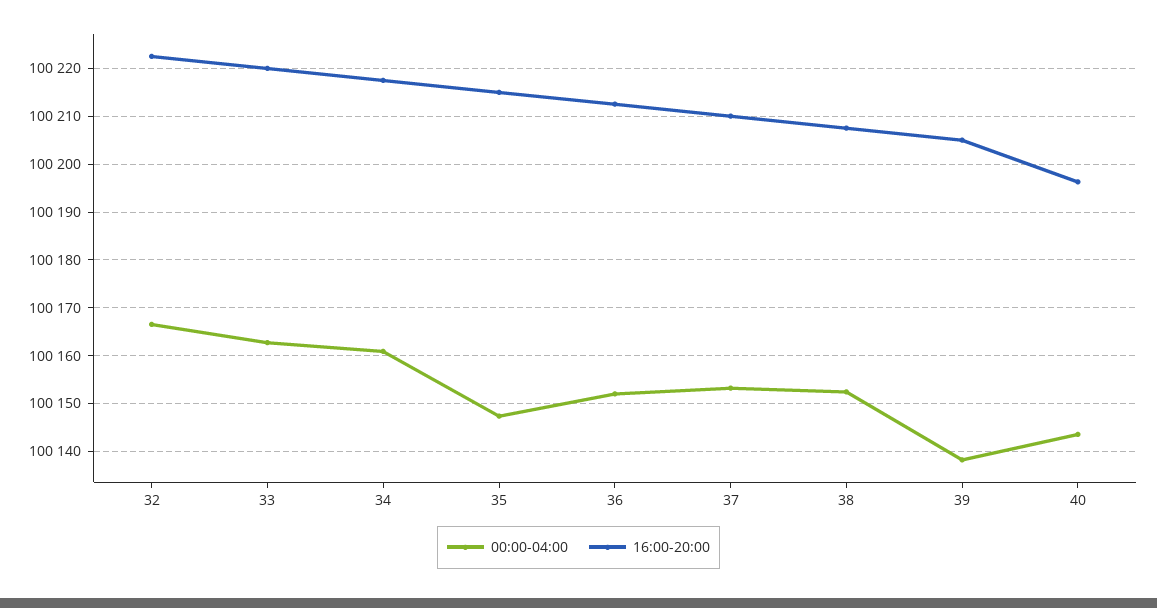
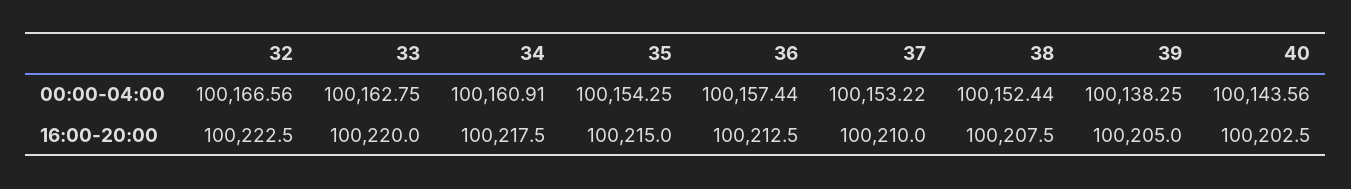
00:00-04:00, 35: 100148 -> 100154.25
00:00-04:00, 36: 100152 -> 100157.44
16:00-20:00, 40: 100196 -> 100202.5

